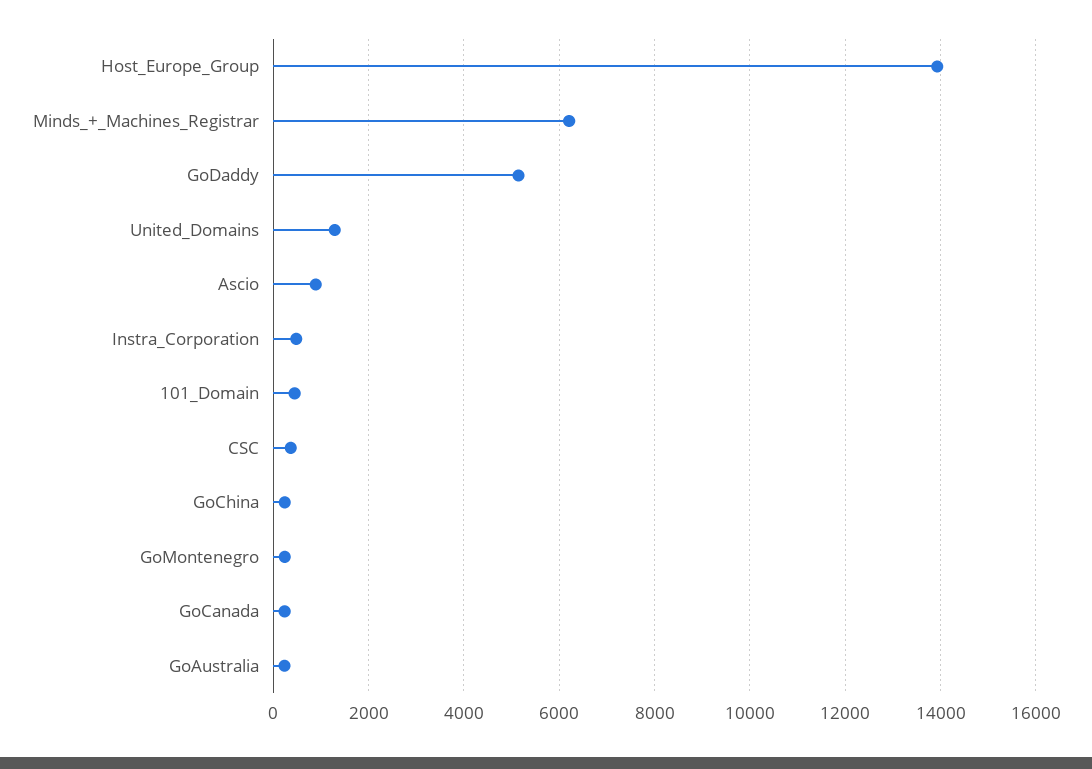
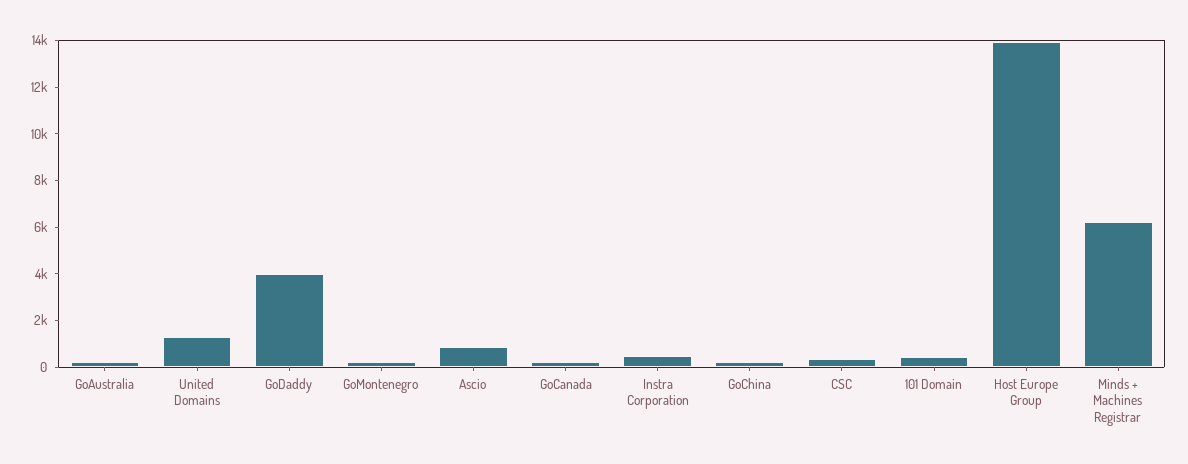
GoDaddy: 5200 -> 4000

